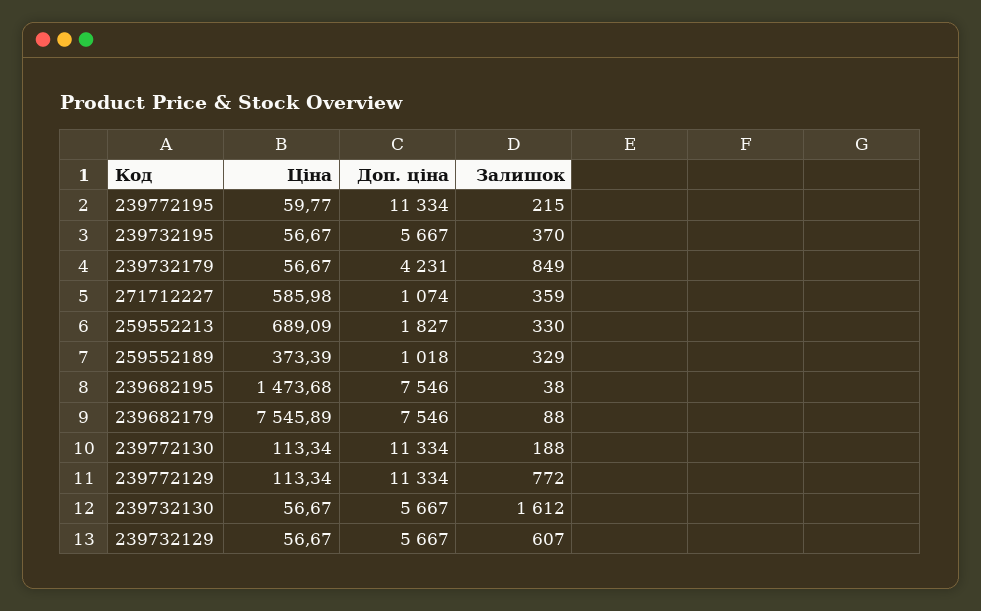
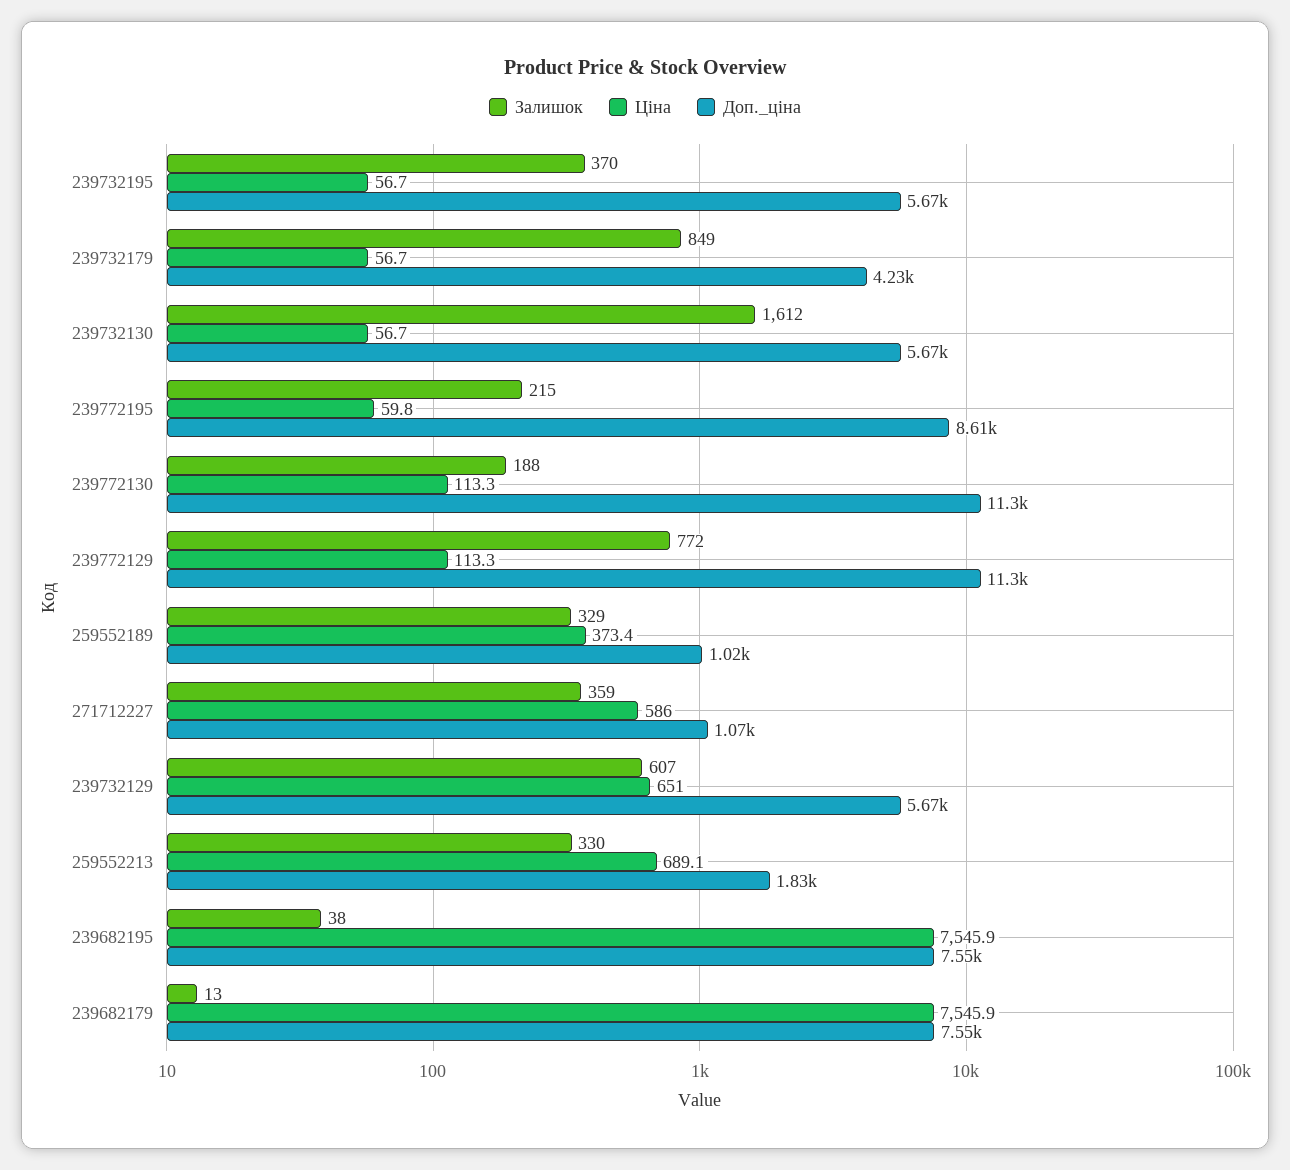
Доп. ціна, 239772195: 11334 -> 8610
Ціна, 239682195: 1473.68 -> 7545.9
Залишок, 239682179: 88 -> 13
Ціна, 239732129: 56.67 -> 651

